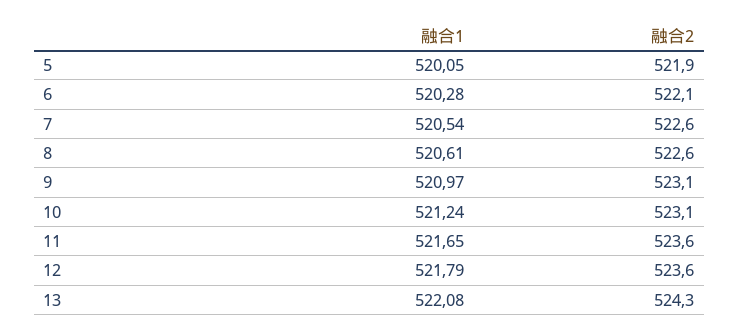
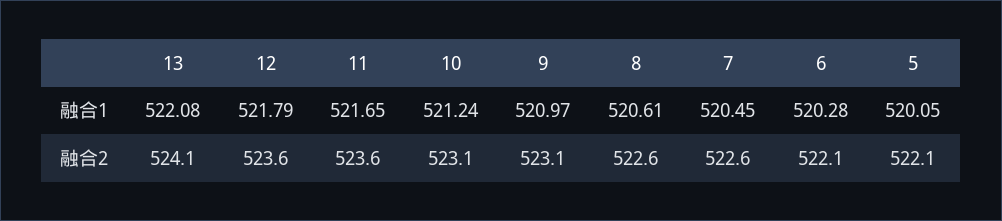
融合2, 5: 521.9 -> 522.1
融合1, 7: 520.54 -> 520.45
融合2, 13: 524.3 -> 524.1

